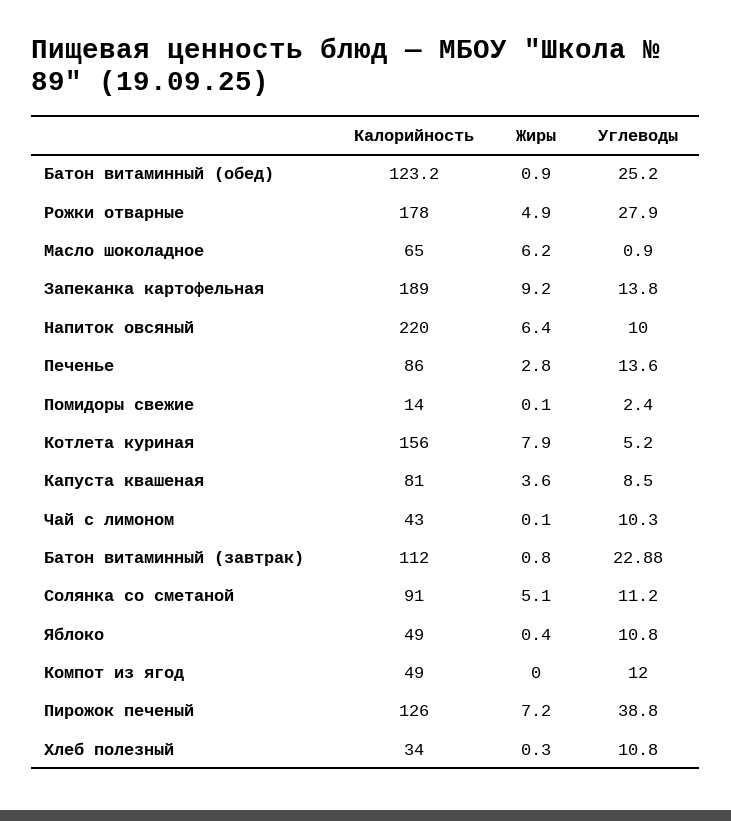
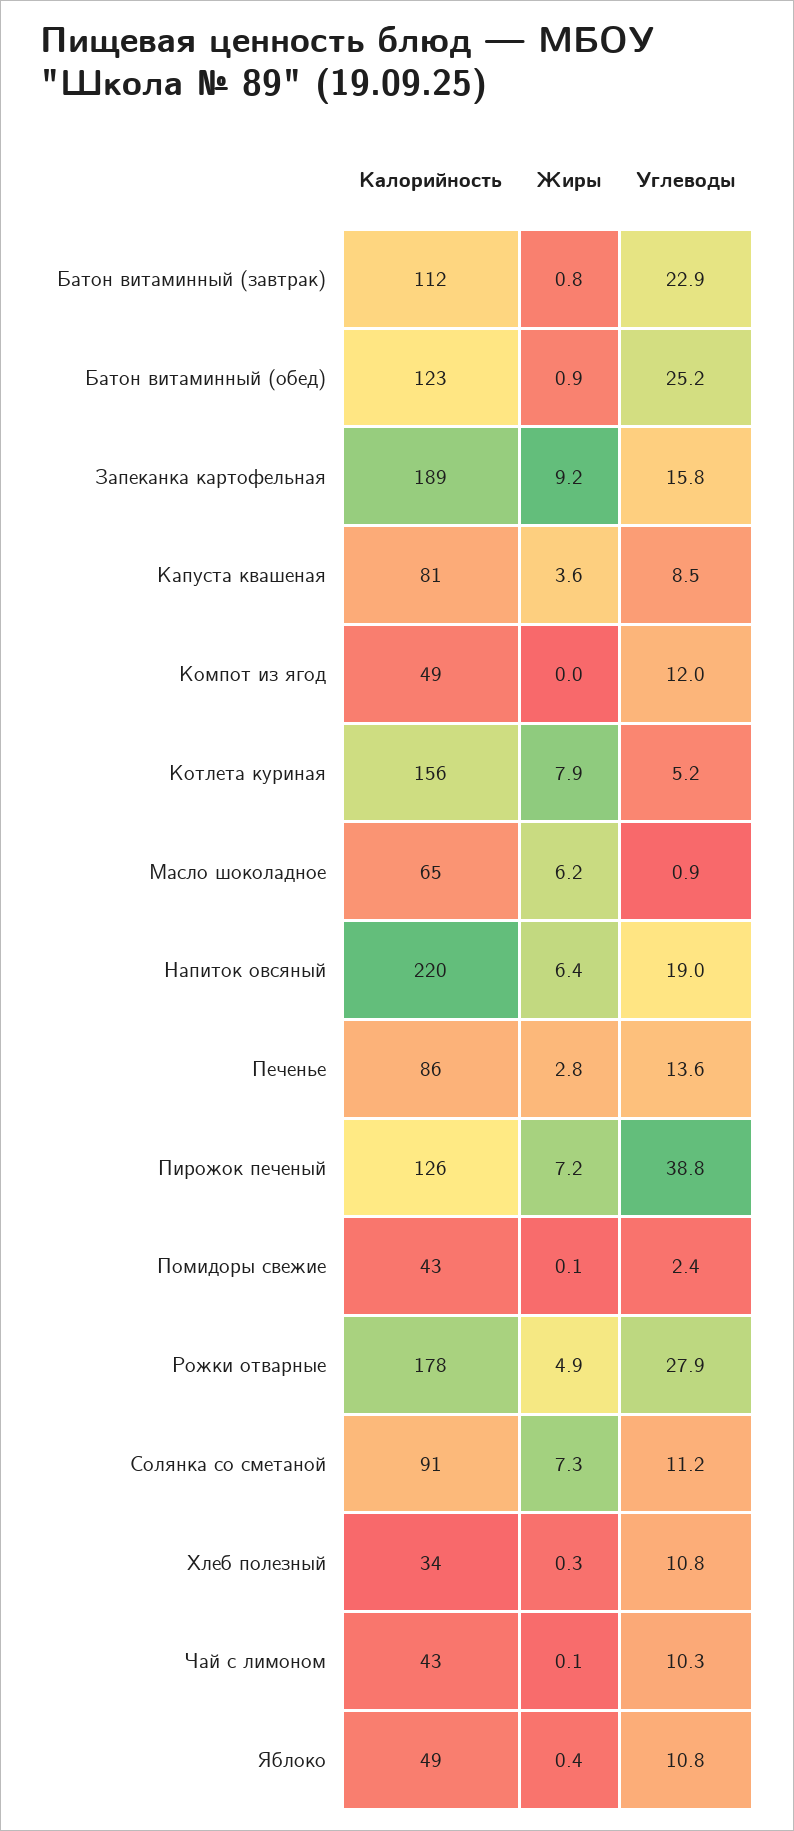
Углеводы, Запеканка картофельная: 13.8 -> 15.8
Углеводы, Напиток овсяный: 10 -> 19
Калорийность, Помидоры свежие: 14 -> 43
Жиры, Солянка со сметаной: 5.1 -> 7.3

